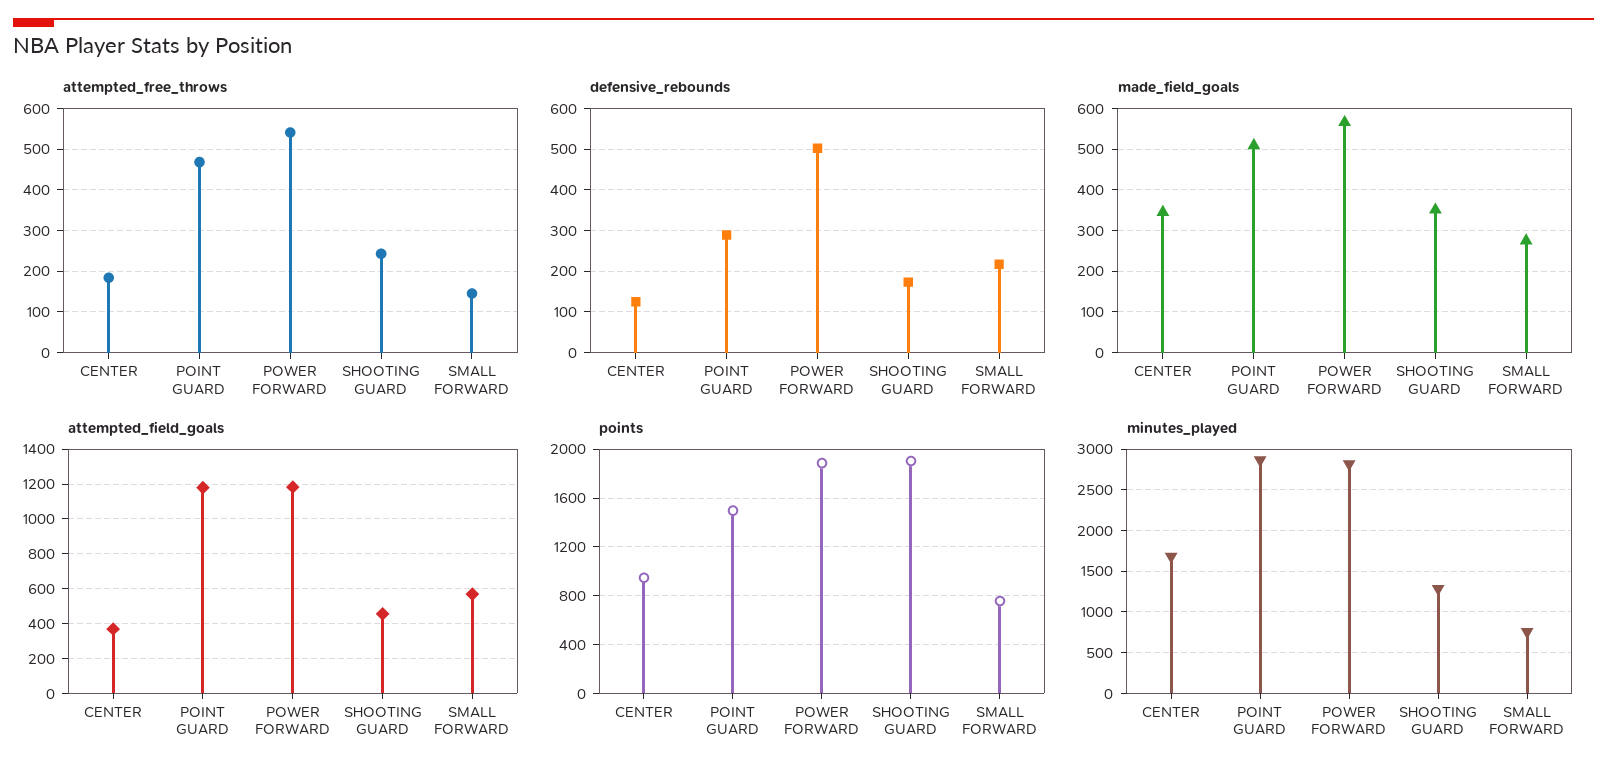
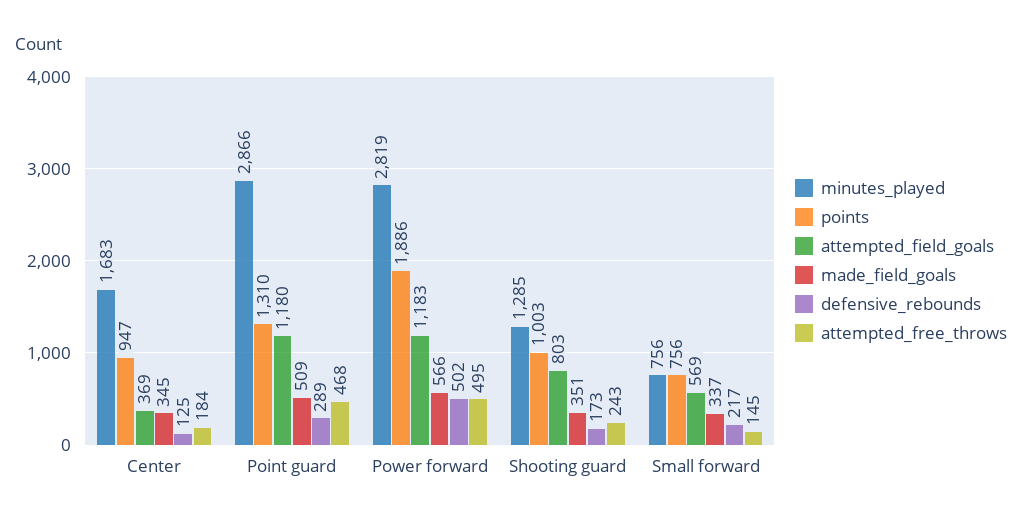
attempted_free_throws, POWER FORWARD: 540 -> 495
made_field_goals, SMALL FORWARD: 280 -> 337
attempted_field_goals, SHOOTING GUARD: 450 -> 803
points, POINT GUARD: 1500 -> 1310
points, SHOOTING GUARD: 1900 -> 1003

